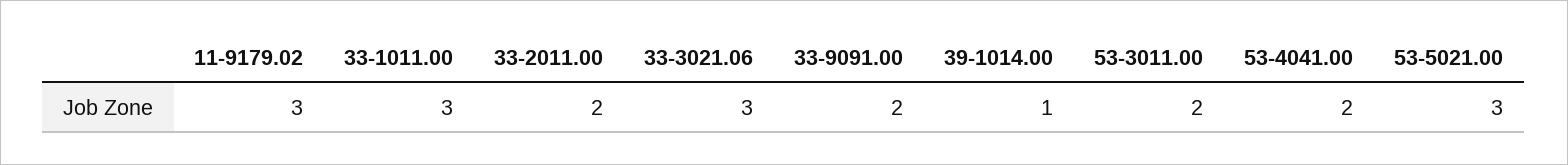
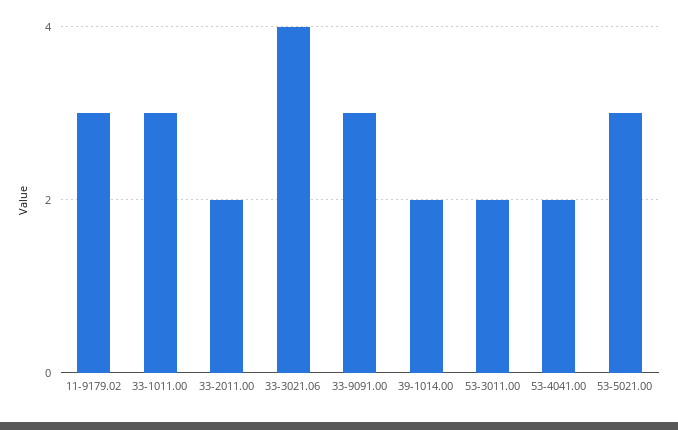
33-3021.06: 3 -> 4
33-9091.00: 2 -> 3
39-1014.00: 1 -> 2

